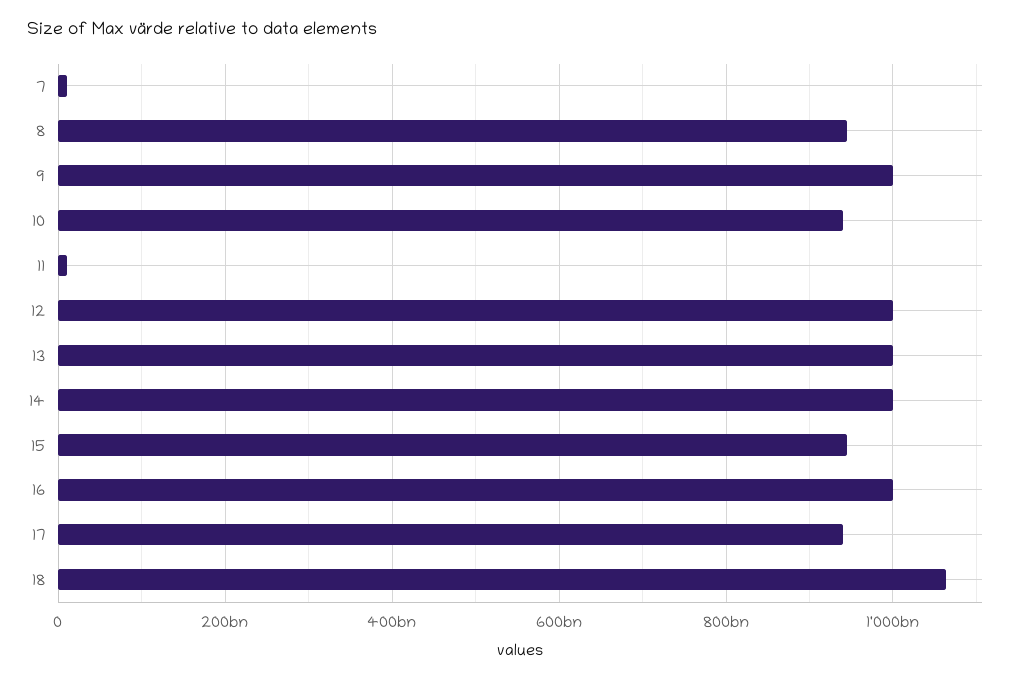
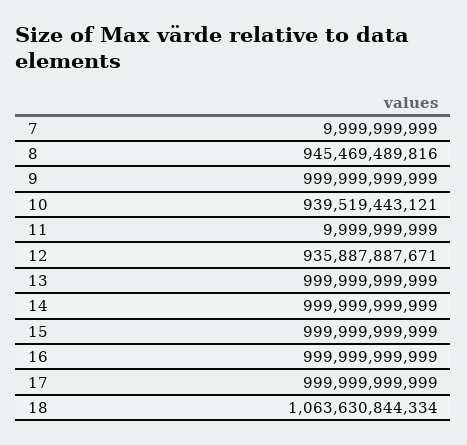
12: 1000000000000 -> 935887887671
15: 940000000000 -> 999999999999
17: 940000000000 -> 999999999999

